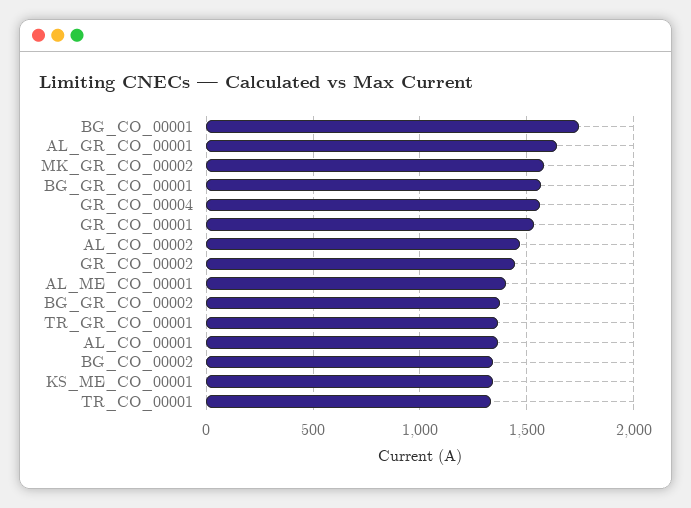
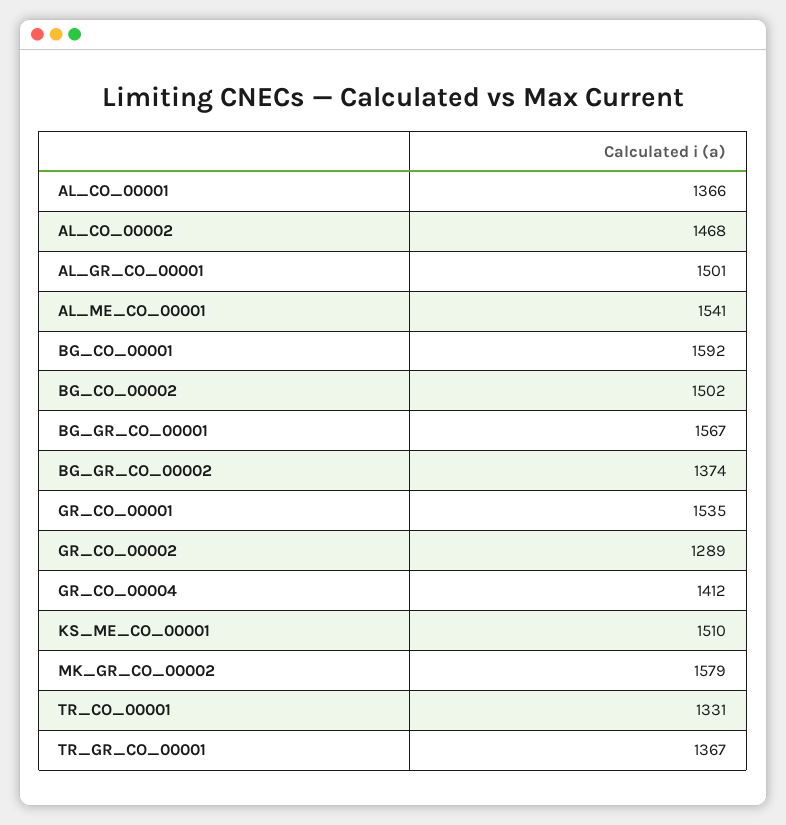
BG_CO_00001: 1750 -> 1592
AL_GR_CO_00001: 1650 -> 1501
GR_CO_00004: 1550 -> 1412
GR_CO_00002: 1450 -> 1289
AL_ME_CO_00001: 1400 -> 1541
BG_CO_00002: 1350 -> 1502
KS_ME_CO_00001: 1350 -> 1510

